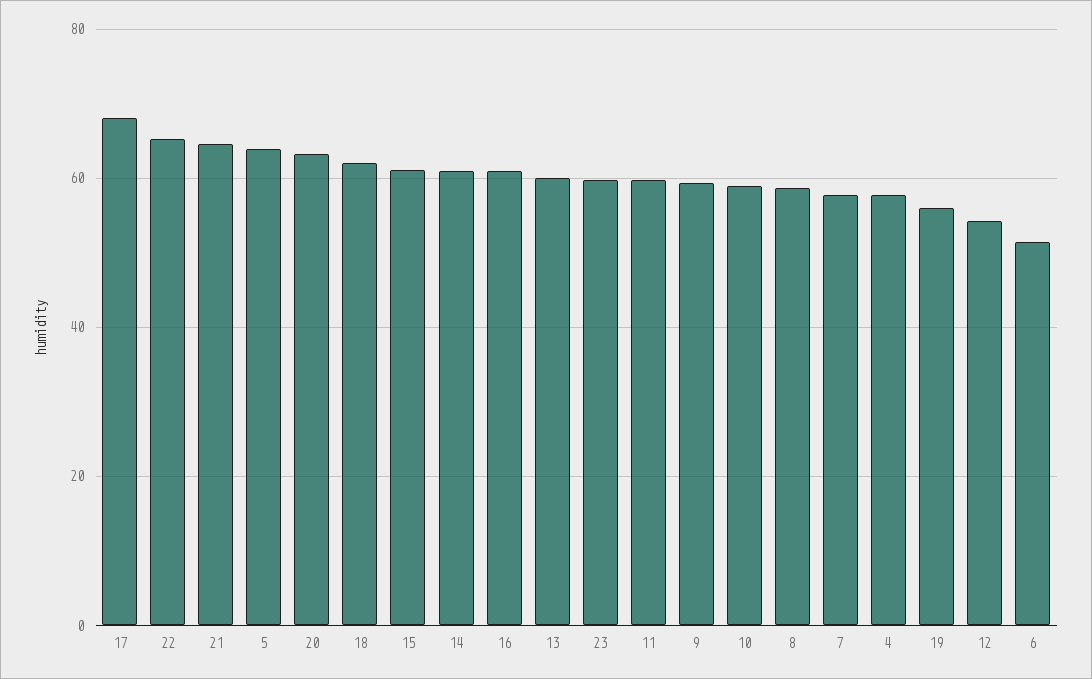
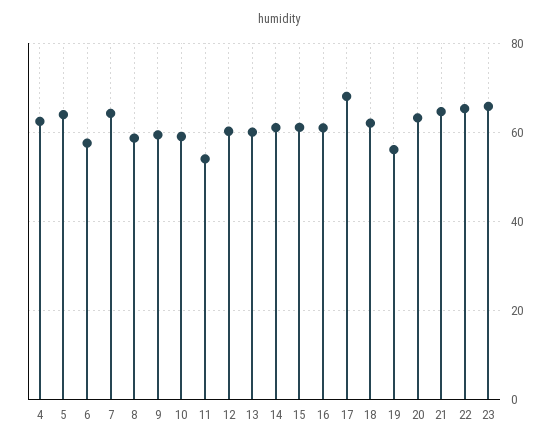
23: 60 -> 66
11: 60 -> 54
7: 58 -> 64
4: 58 -> 62
12: 54 -> 60
6: 52 -> 58

